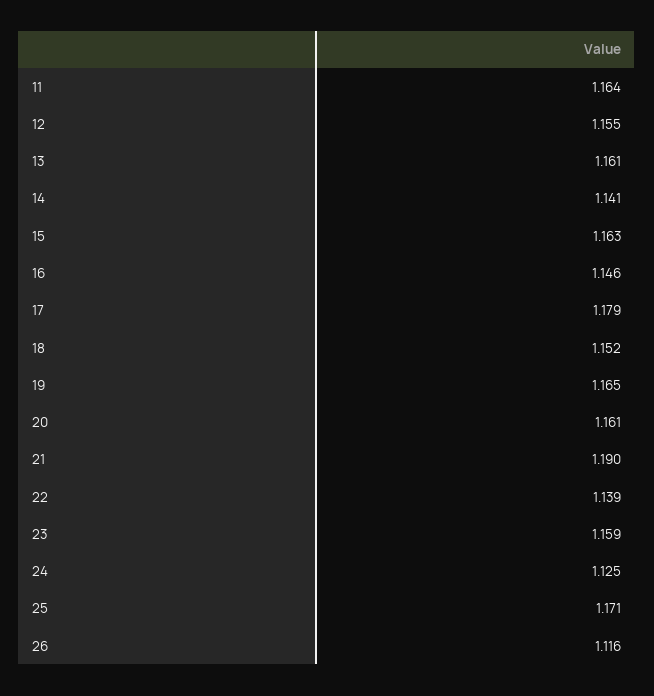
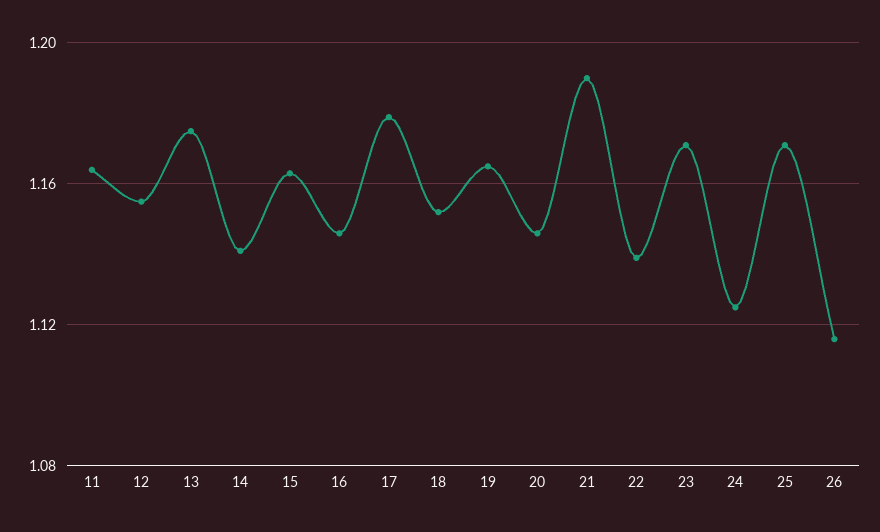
13: 1.161 -> 1.175
20: 1.161 -> 1.145
23: 1.159 -> 1.17

